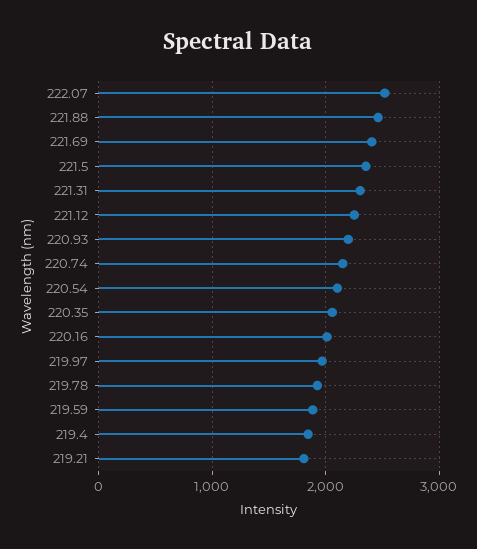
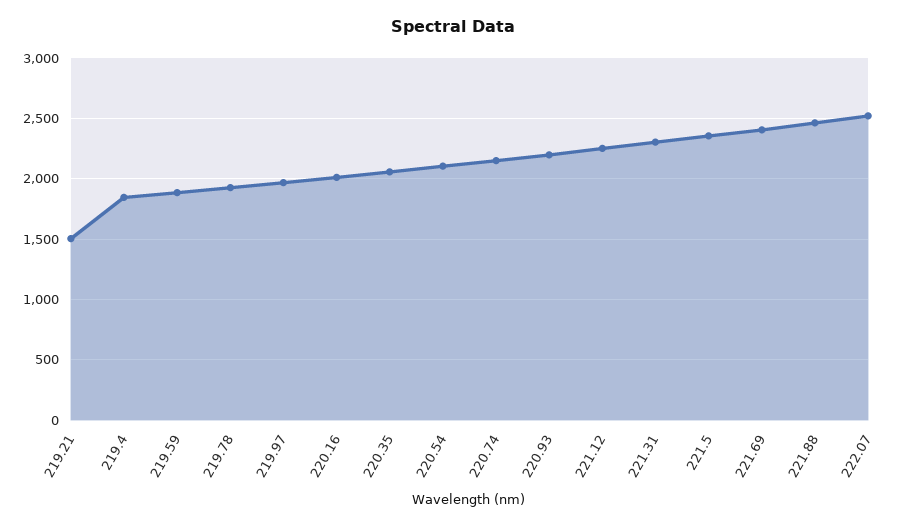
219.21: 1800 -> 1500

